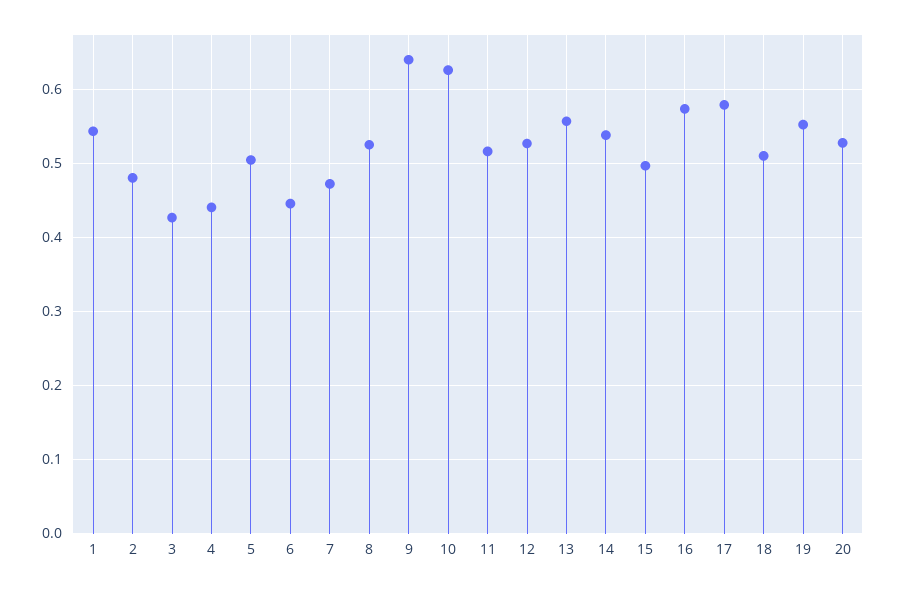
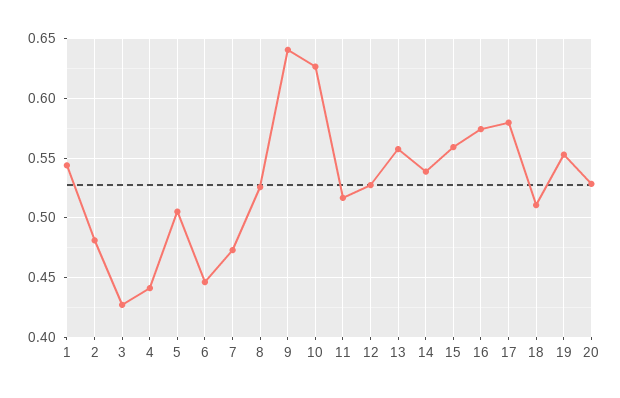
15: 0.5 -> 0.56

